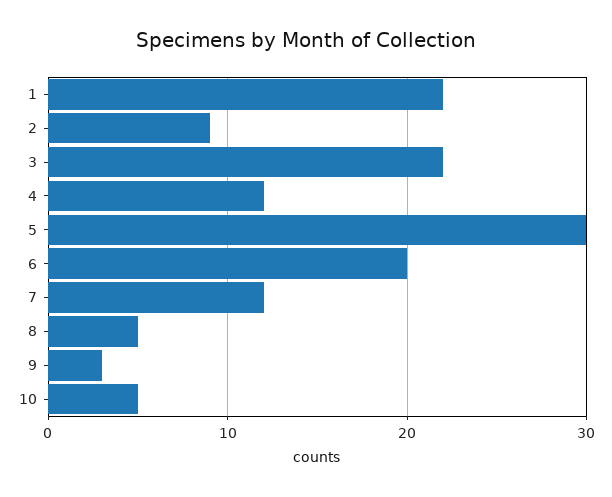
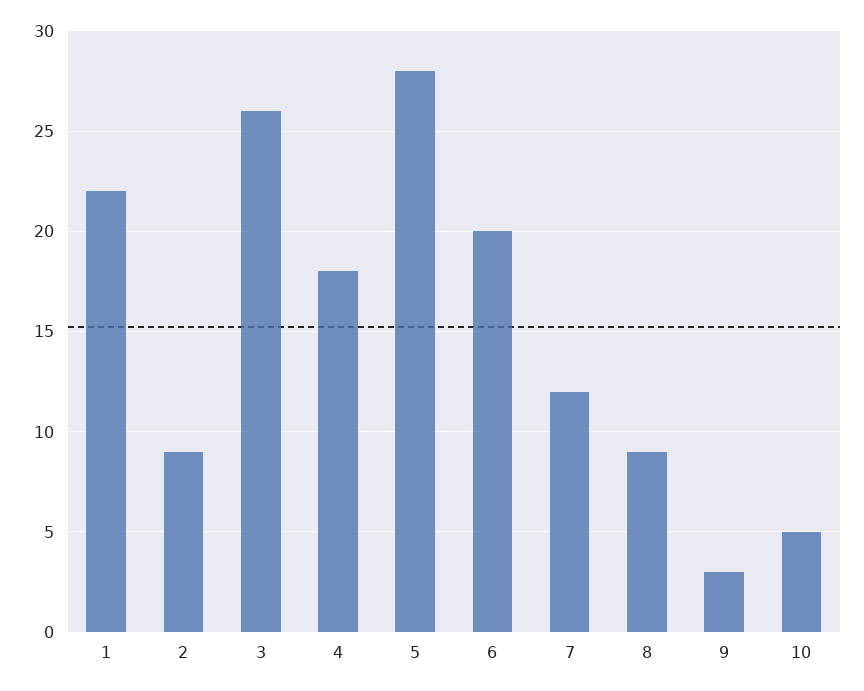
3: 22 -> 26
4: 12 -> 18
5: 30 -> 28
8: 5 -> 9

